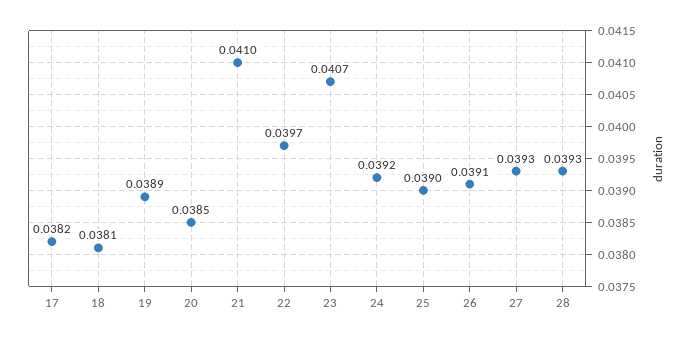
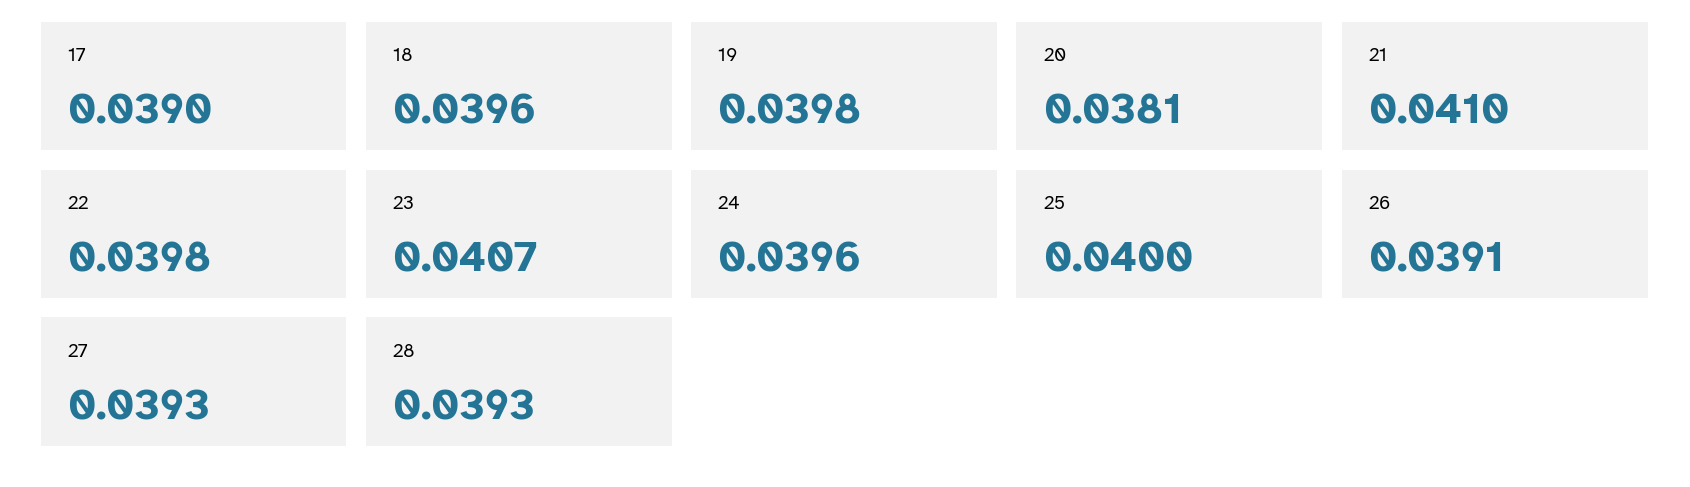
17: 0.0382 -> 0.039
18: 0.0381 -> 0.0396
19: 0.0389 -> 0.0398
20: 0.0385 -> 0.0381
22: 0.0397 -> 0.0398
24: 0.0392 -> 0.0396
25: 0.039 -> 0.04

